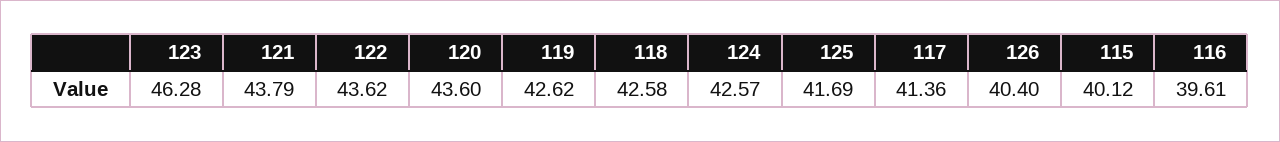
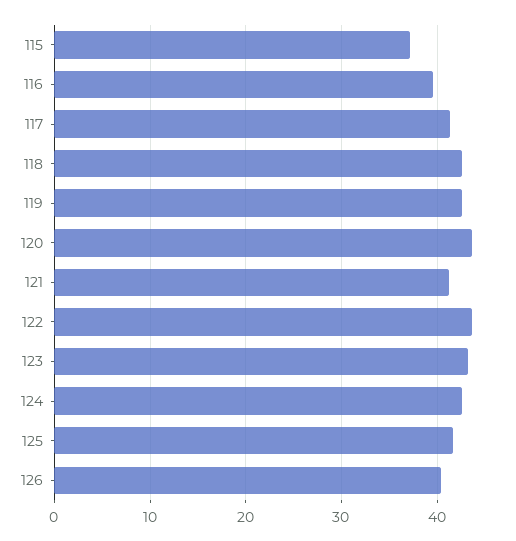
123: 46.28 -> 43
121: 43.79 -> 41
115: 40.12 -> 37

